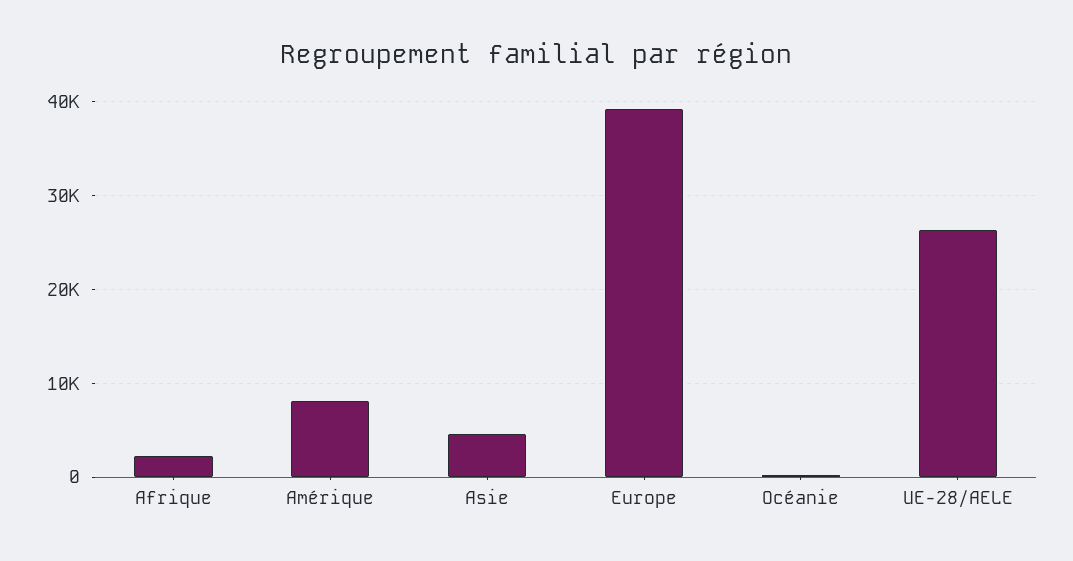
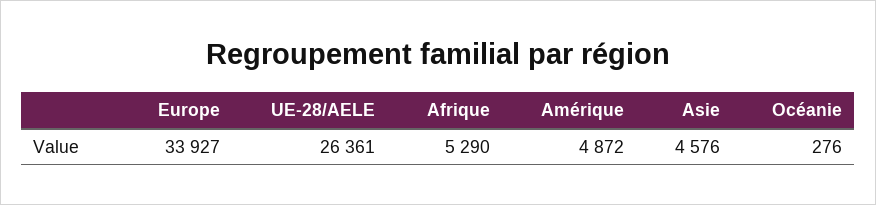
Afrique: 2000 -> 5290
Amérique: 8000 -> 4872
Europe: 39000 -> 33927

